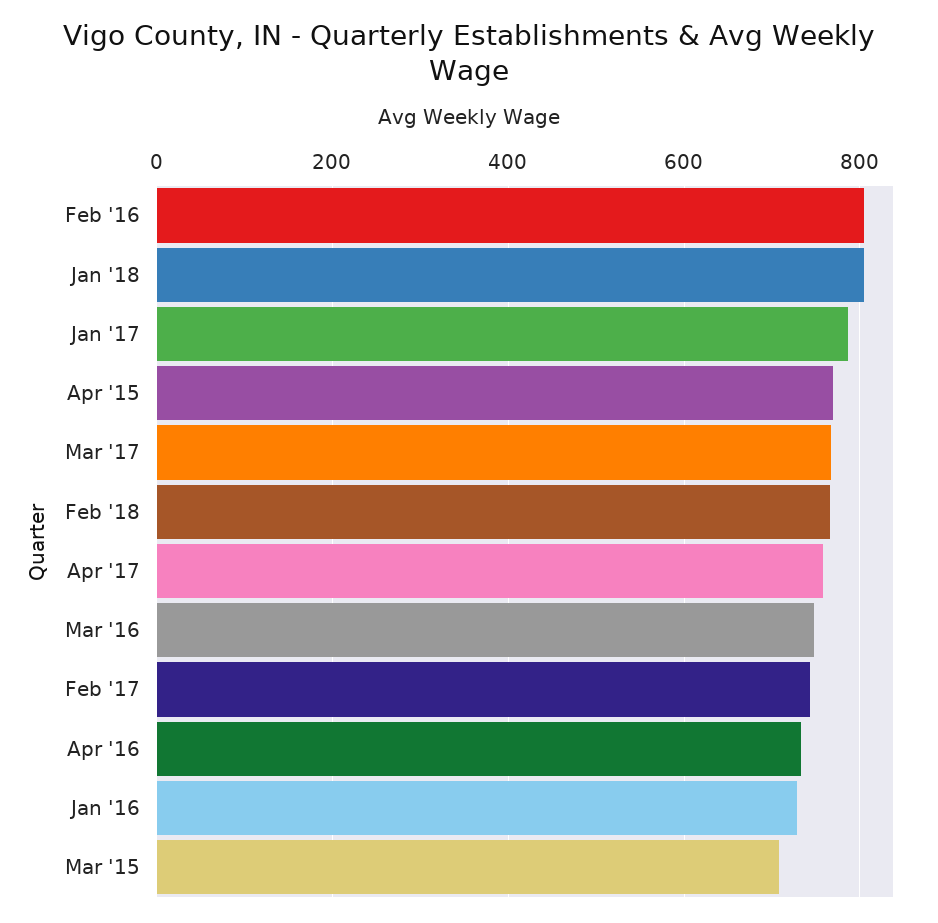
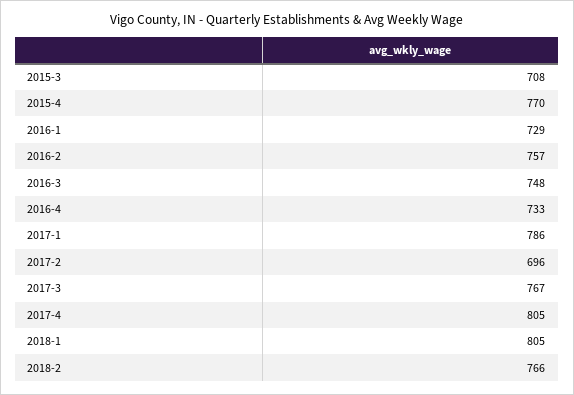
Feb '16: 800 -> 757
Apr '17: 760 -> 805
Feb '17: 740 -> 696

